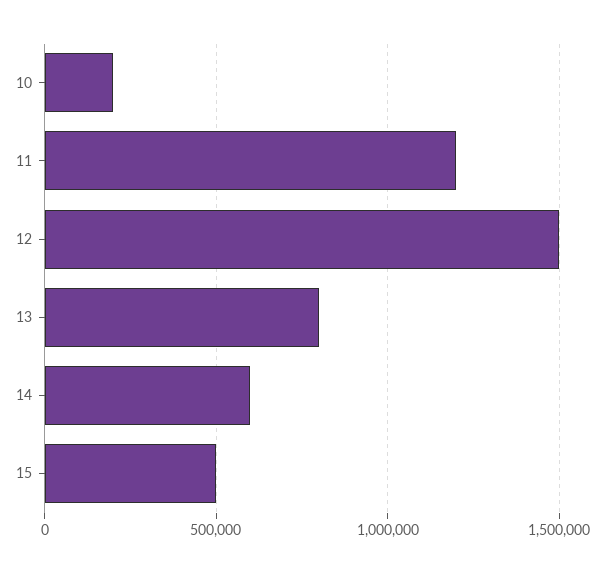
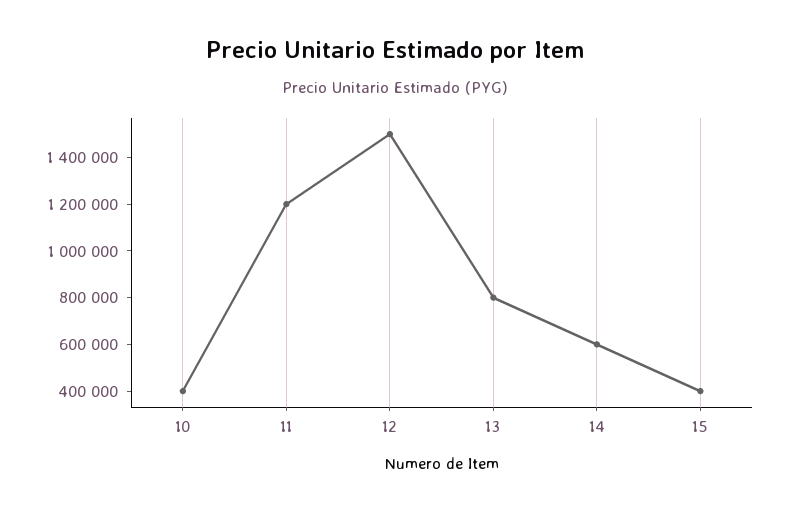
10: 200000 -> 400000
15: 500000 -> 400000

